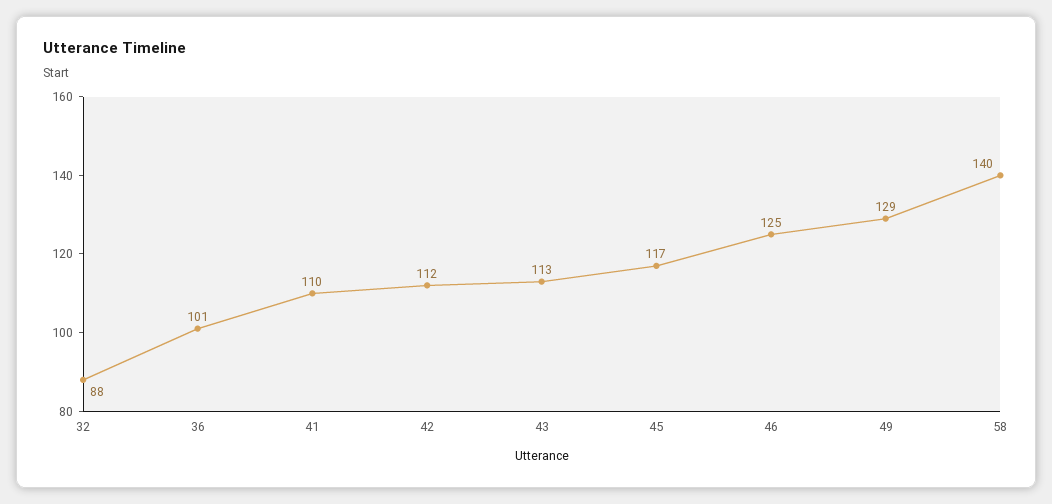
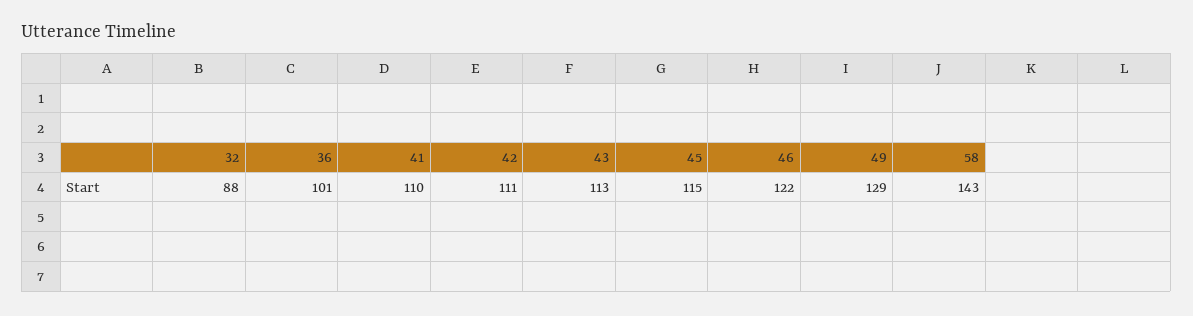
42: 112 -> 111
45: 117 -> 115
46: 125 -> 122
58: 140 -> 143

